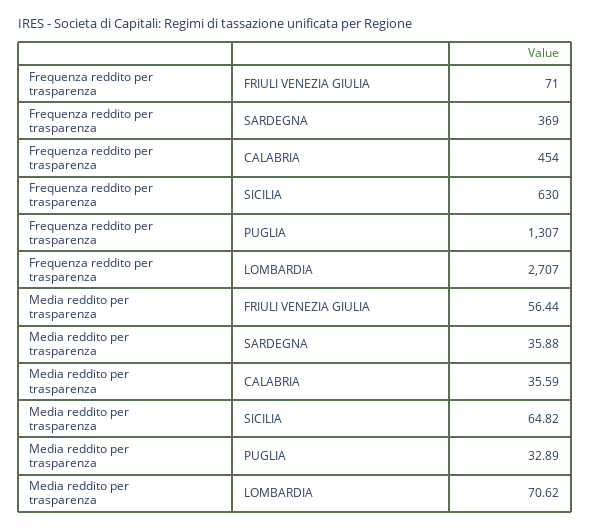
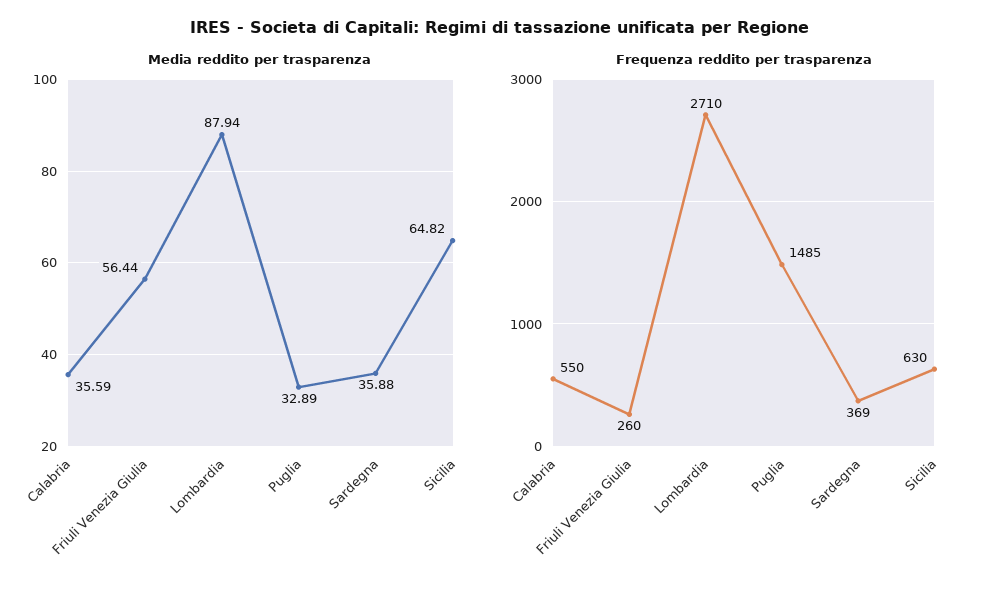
Frequenza reddito per trasparenza, FRIULI VENEZIA GIULIA: 71 -> 260
Frequenza reddito per trasparenza, CALABRIA: 454 -> 550
Frequenza reddito per trasparenza, PUGLIA: 1307 -> 1485
Frequenza reddito per trasparenza, LOMBARDIA: 2707 -> 2710
Media reddito per trasparenza, LOMBARDIA: 70.62 -> 87.94

